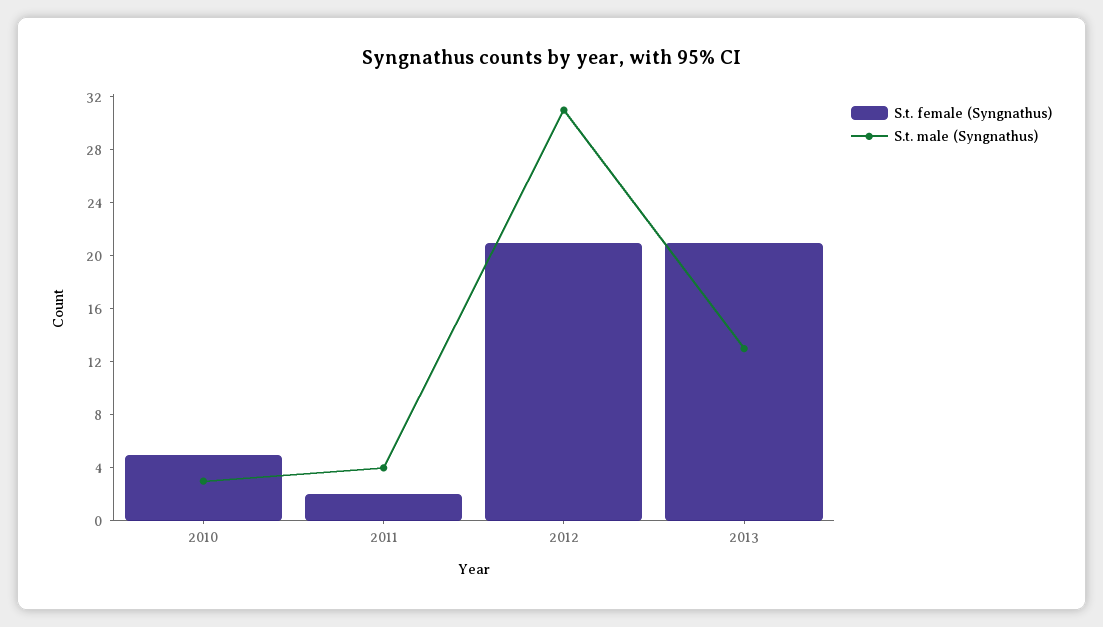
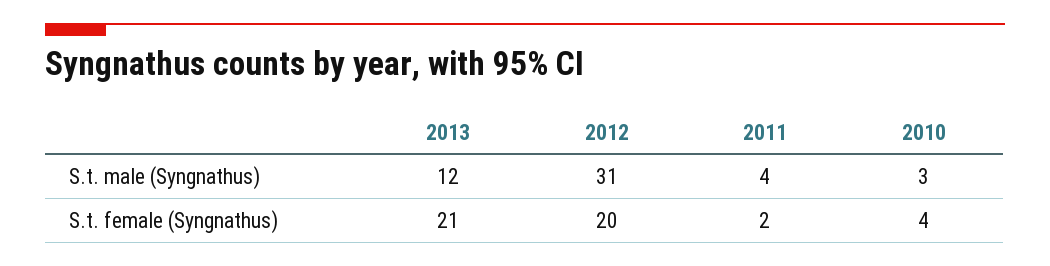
S.t. female (Syngnathus), 2010: 5 -> 4
S.t. female (Syngnathus), 2012: 21 -> 20
S.t. male (Syngnathus), 2013: 13 -> 12

